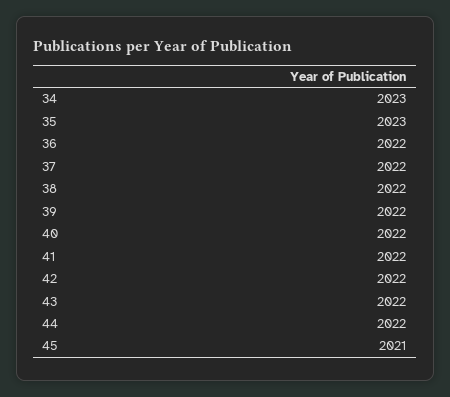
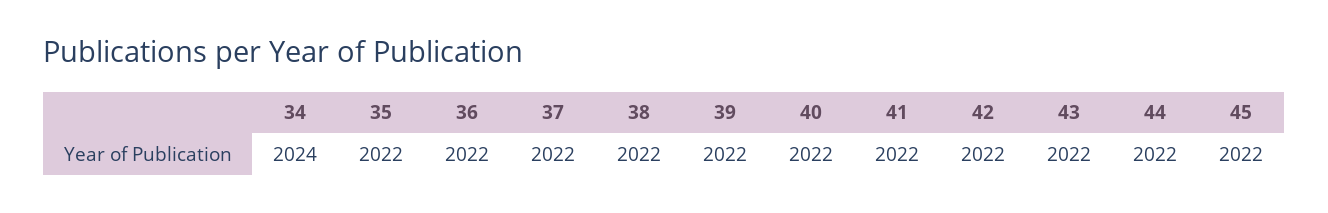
34: 2023 -> 2024
35: 2023 -> 2022
45: 2021 -> 2022

